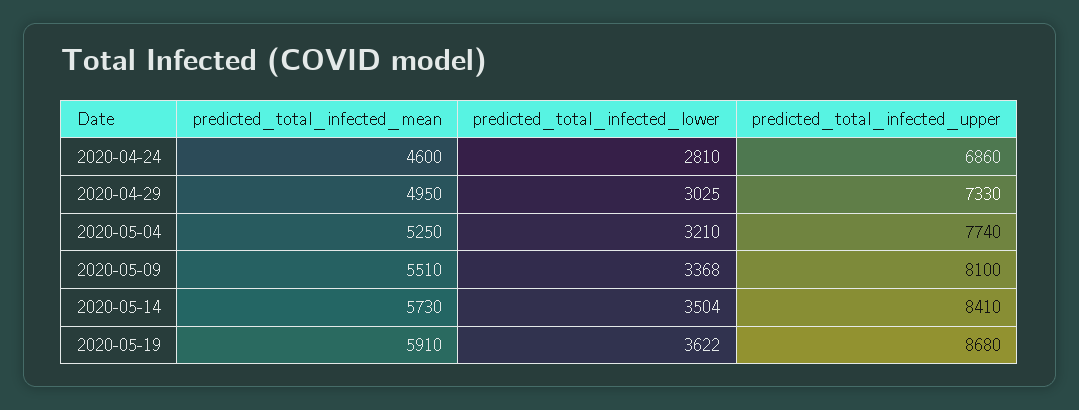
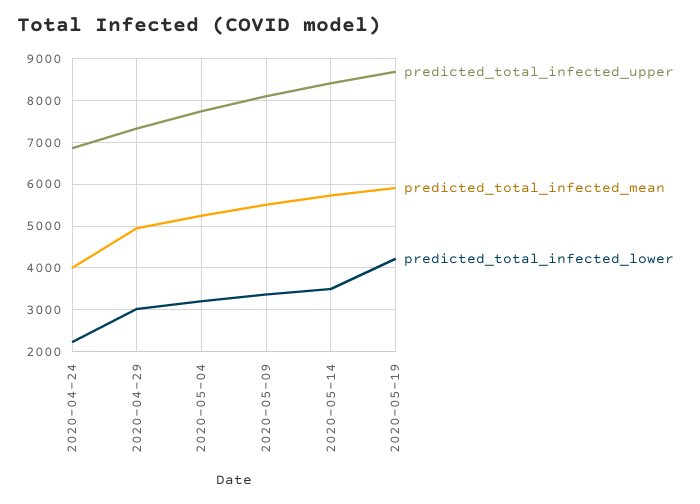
predicted_total_infected_mean, 2020-04-24: 4600 -> 4000
predicted_total_infected_lower, 2020-04-24: 2810 -> 2200
predicted_total_infected_lower, 2020-05-19: 3622 -> 4200

